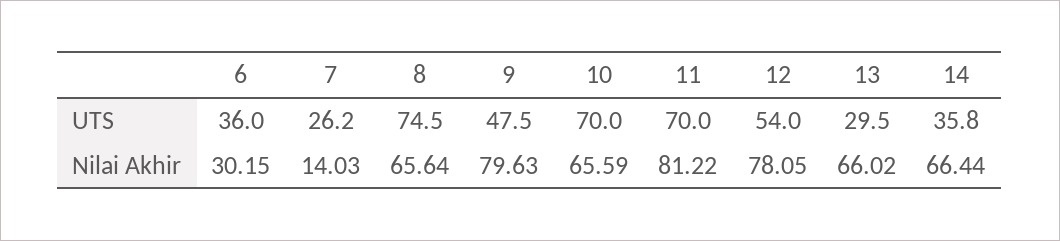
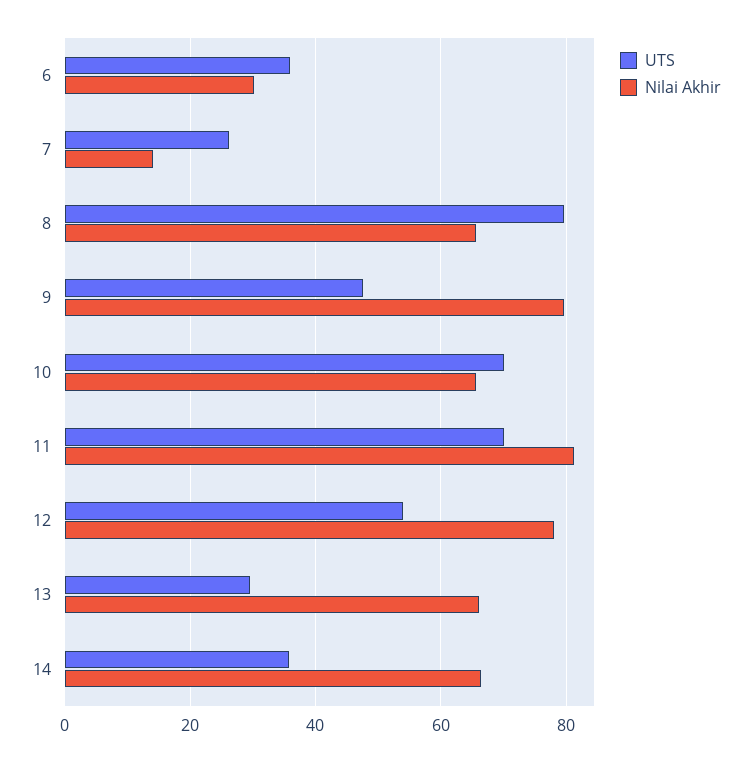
UTS, 8: 74.5 -> 80

